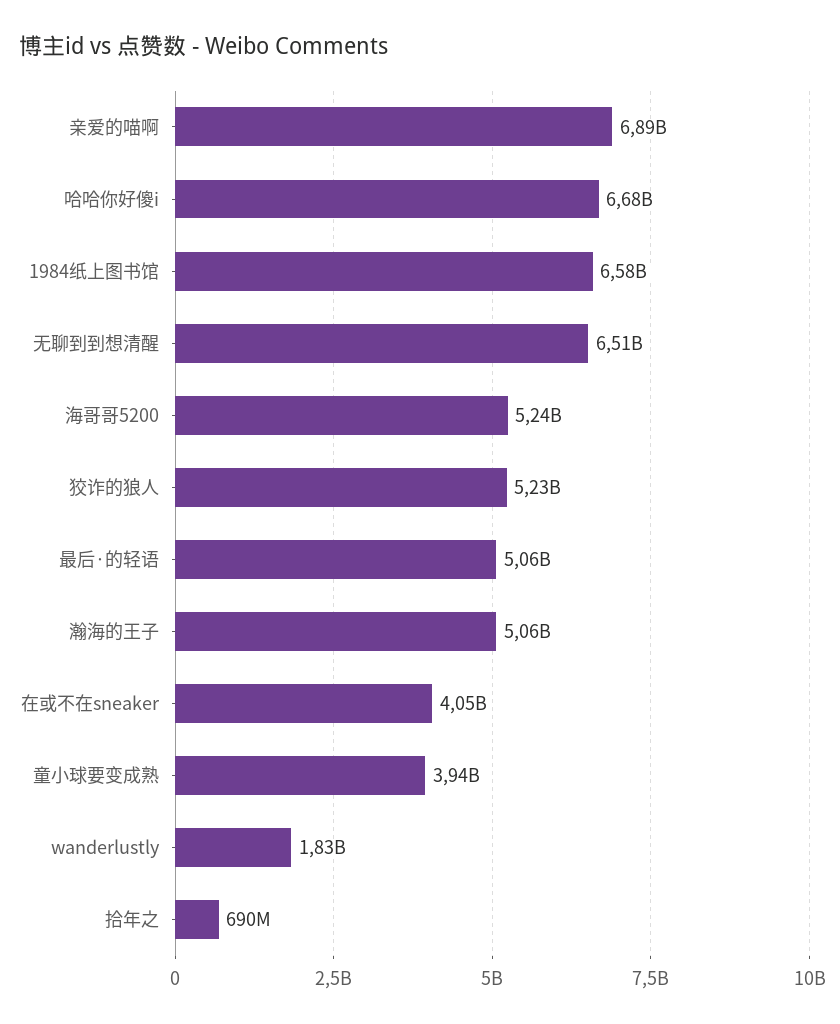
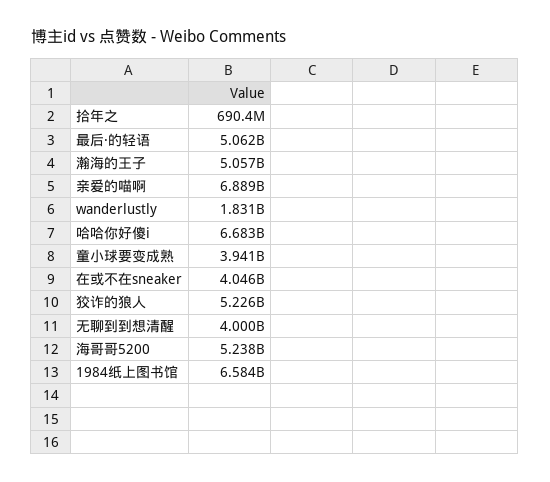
无聊到到想清醒: 6510000000 -> 4000000000

